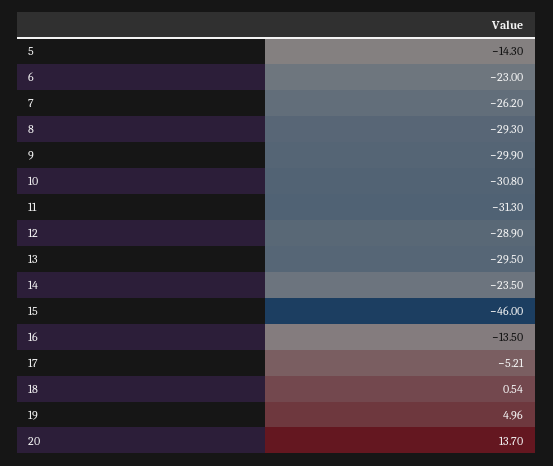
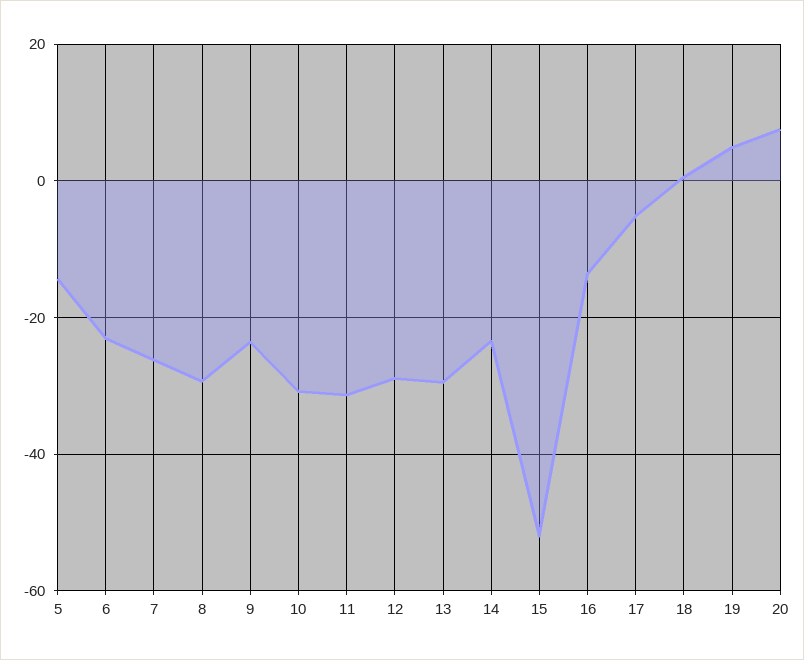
9: -29.9 -> -24
15: -46 -> -52
20: 13.7 -> 8

